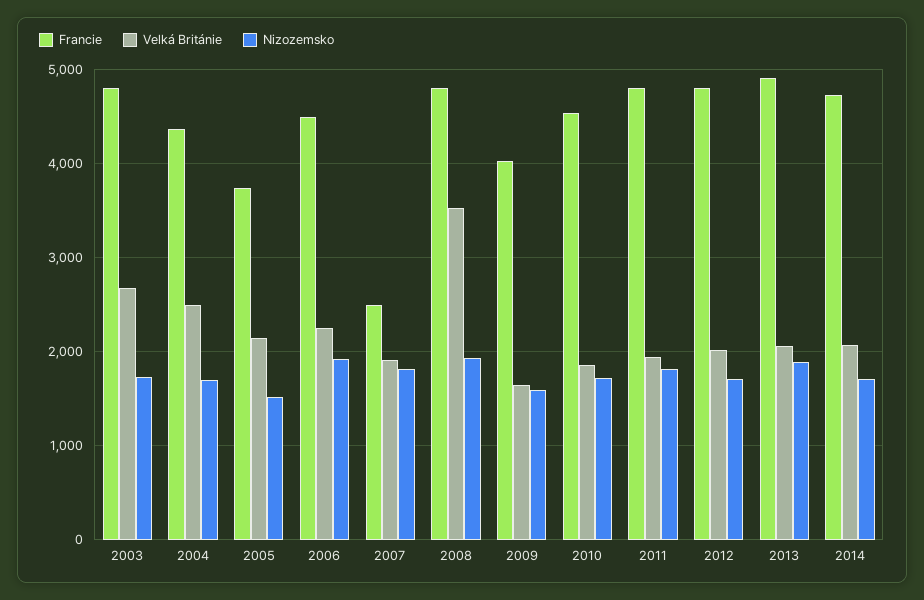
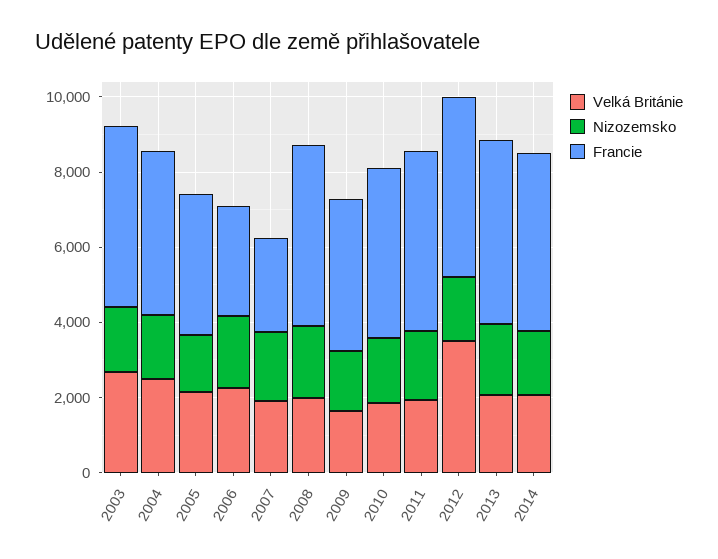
Francie, 2006: 4500 -> 3000
Velká Británie, 2008: 3500 -> 2000
Velká Británie, 2012: 2000 -> 3500

